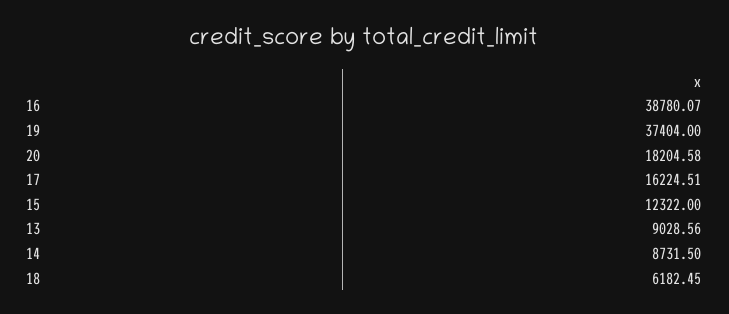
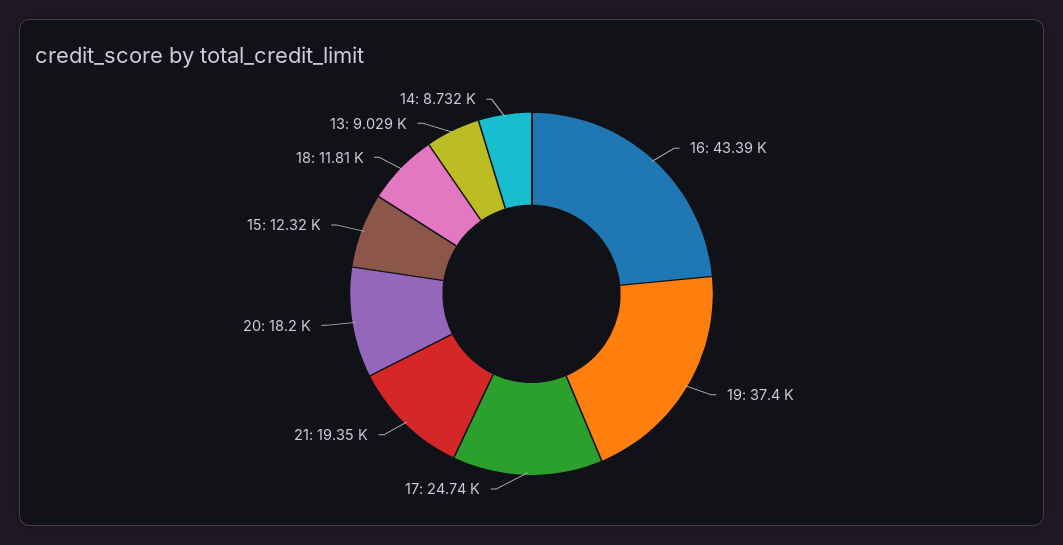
16: 38780.07 -> 43390
17: 16224.51 -> 24740
18: 6182.45 -> 11810
21: none -> 19350

